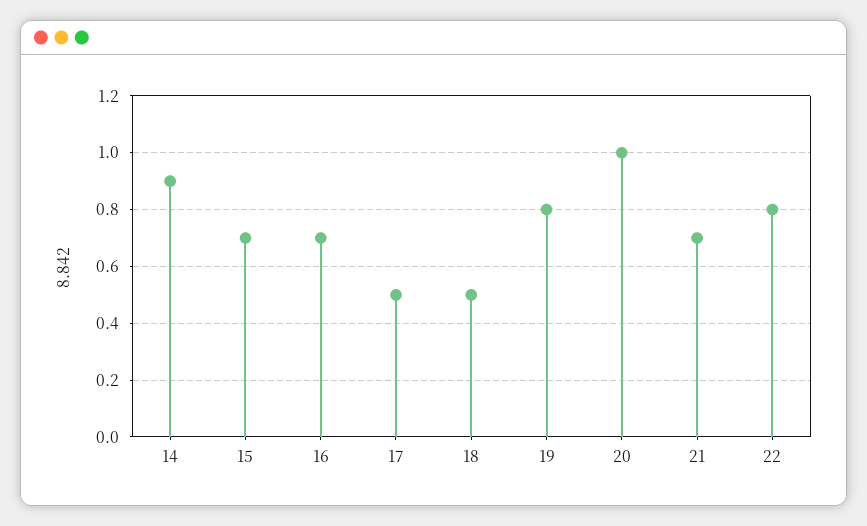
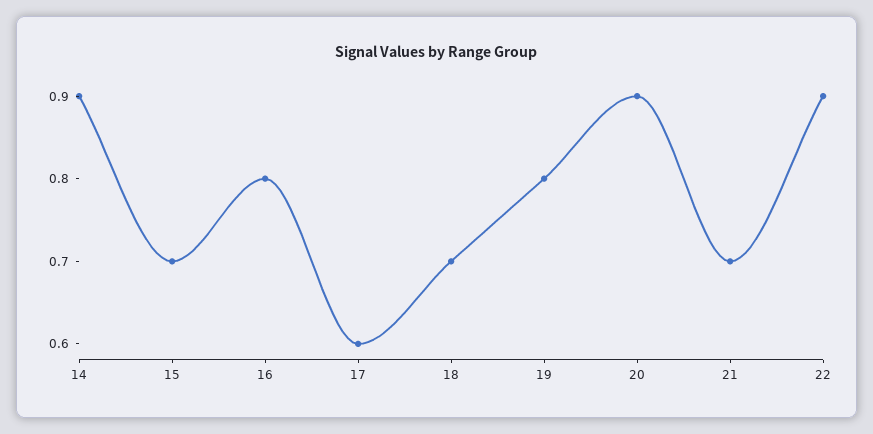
16: 0.7 -> 0.8
17: 0.5 -> 0.6
18: 0.5 -> 0.7
20: 1 -> 0.9
22: 0.8 -> 0.9

